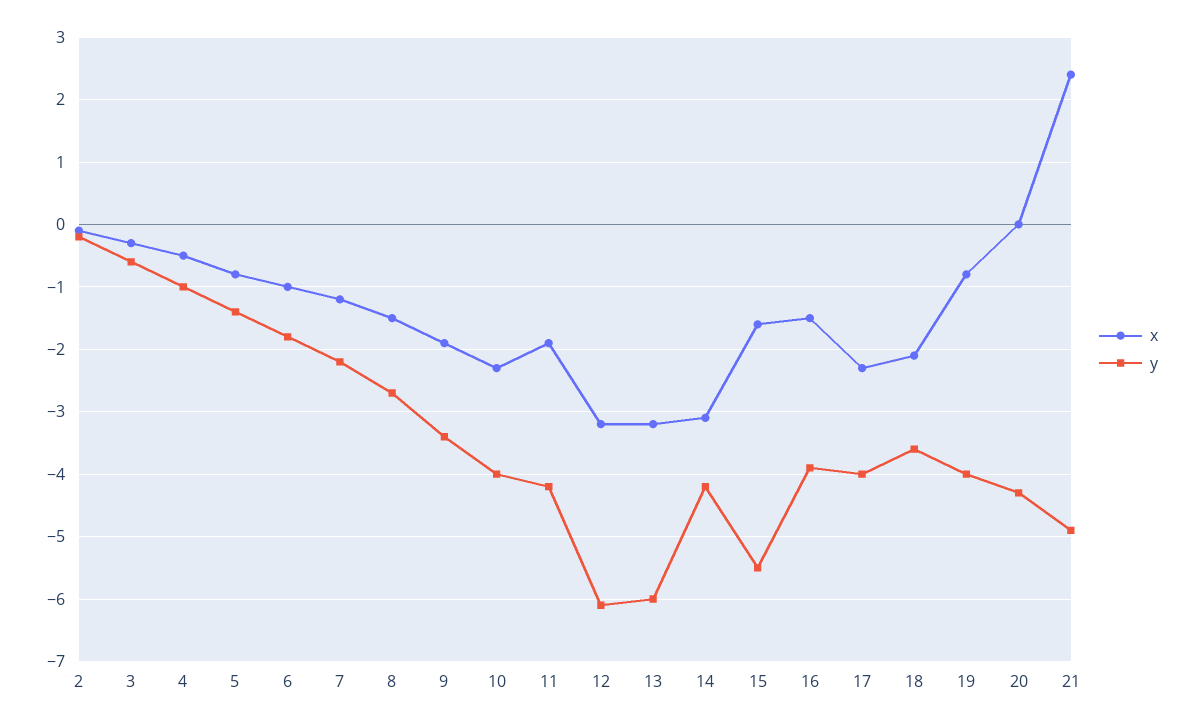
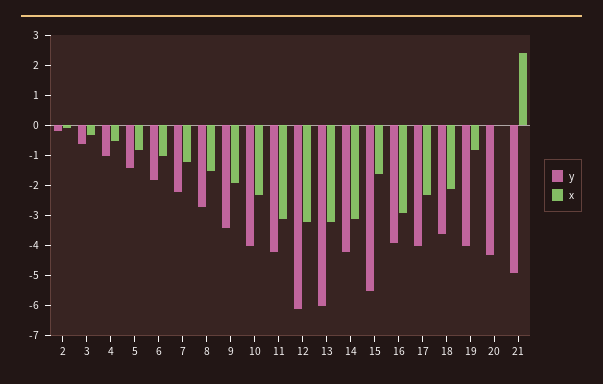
x, 11: -1.9 -> -3
x, 16: -1.5 -> -3

